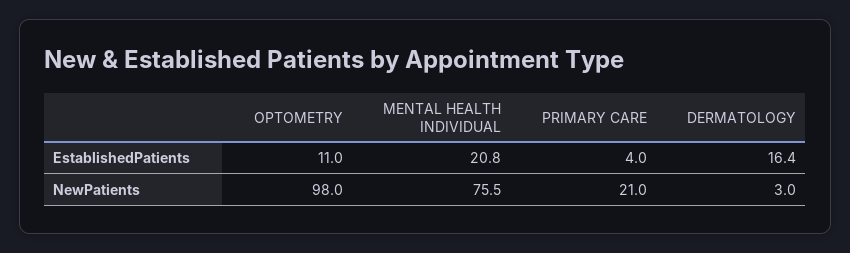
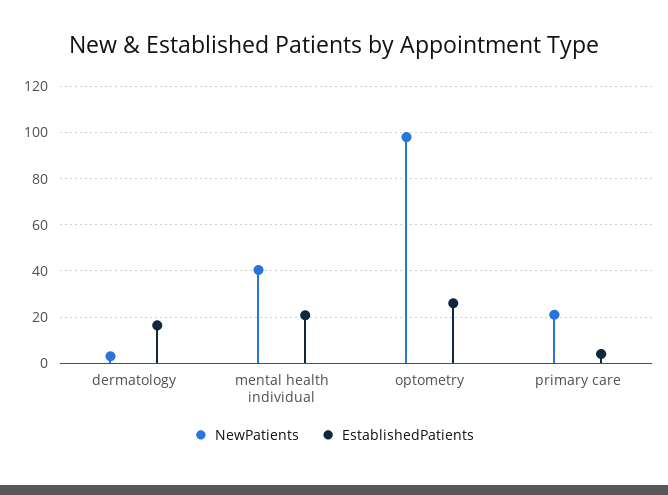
EstablishedPatients, OPTOMETRY: 11 -> 25
NewPatients, MENTAL HEALTH INDIVIDUAL: 75.5 -> 40

